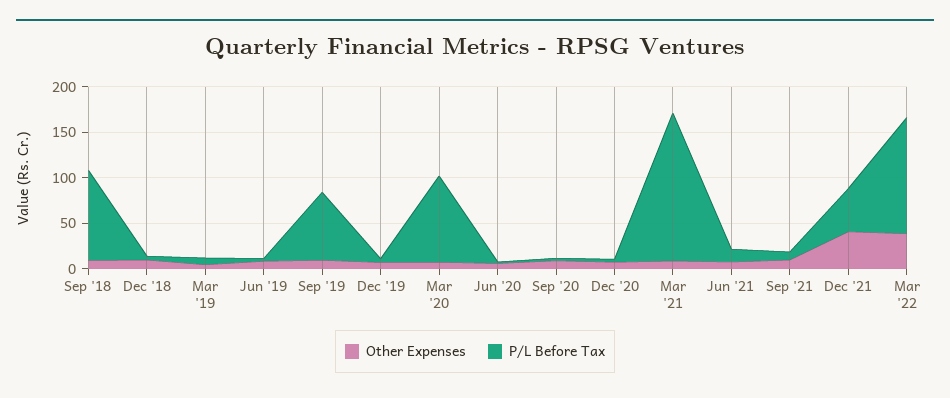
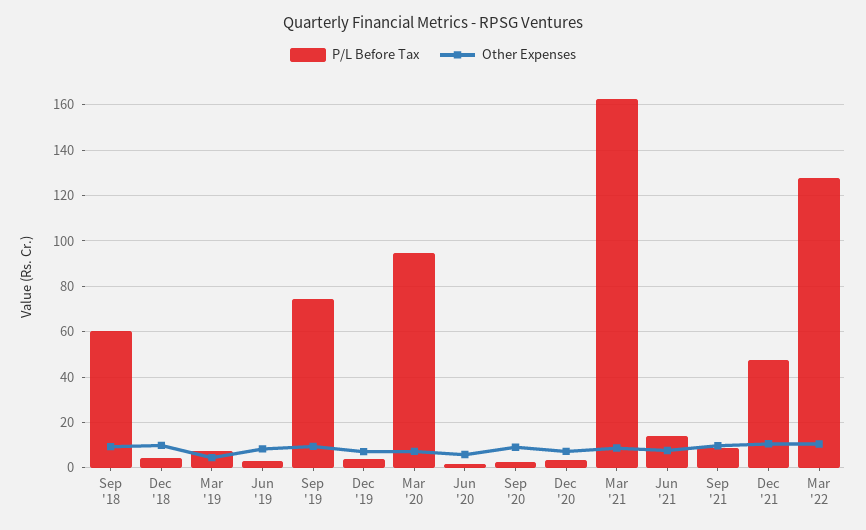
P/L Before Tax, Sep '18: 100 -> 60
Other Expenses, Dec '21: 40 -> 10
Other Expenses, Mar '22: 40 -> 10

